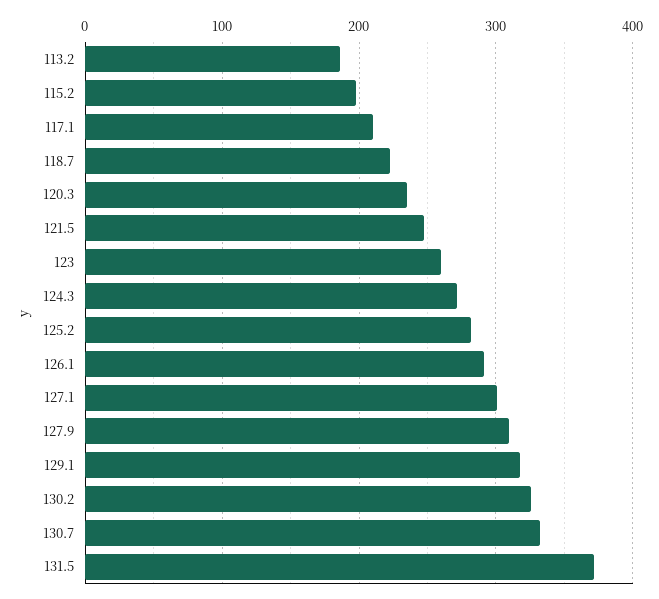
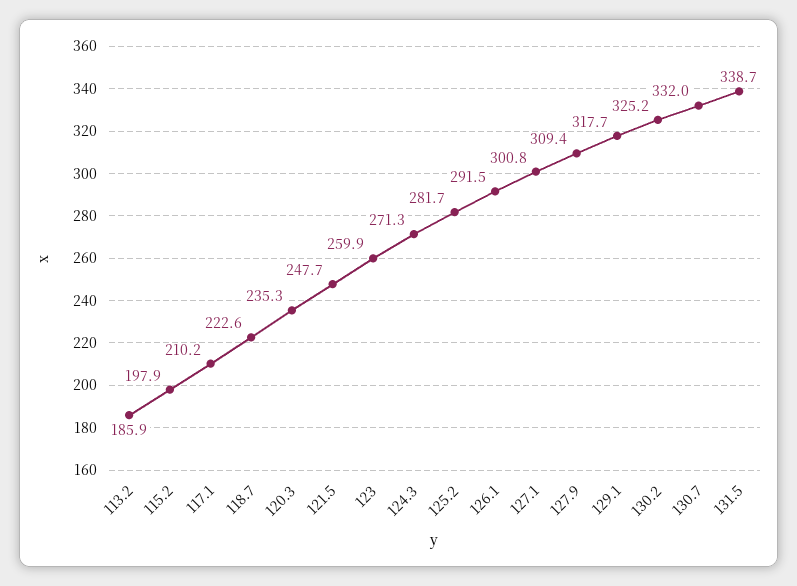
131.5: 370 -> 338.7

